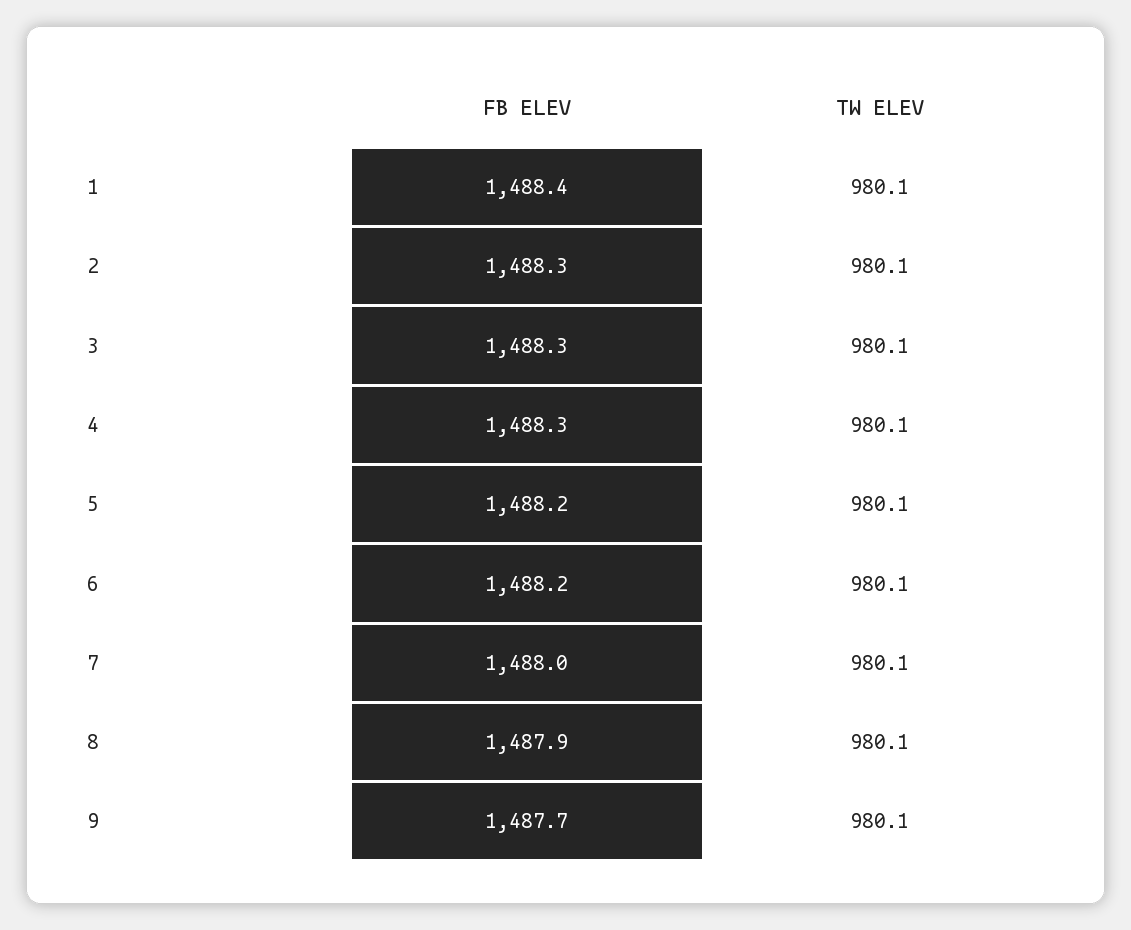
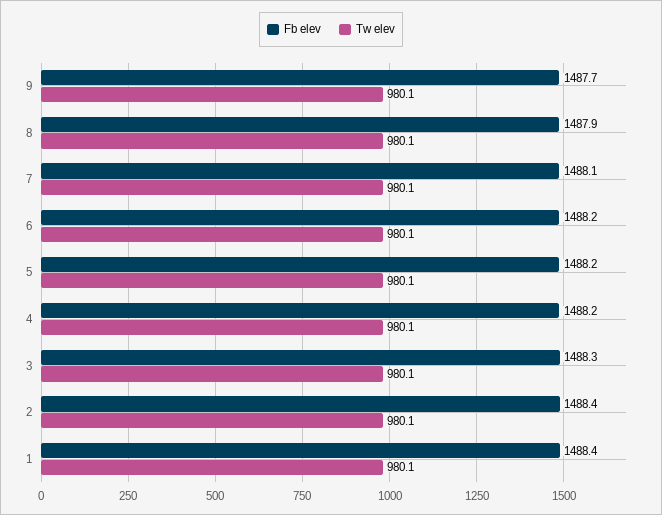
FB ELEV, 2: 1488.3 -> 1488.4
FB ELEV, 4: 1488.3 -> 1488.2
FB ELEV, 7: 1488 -> 1488.1

